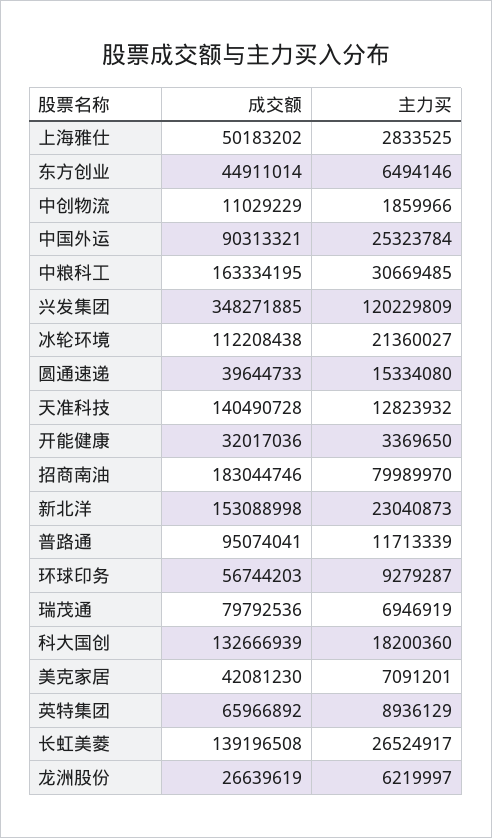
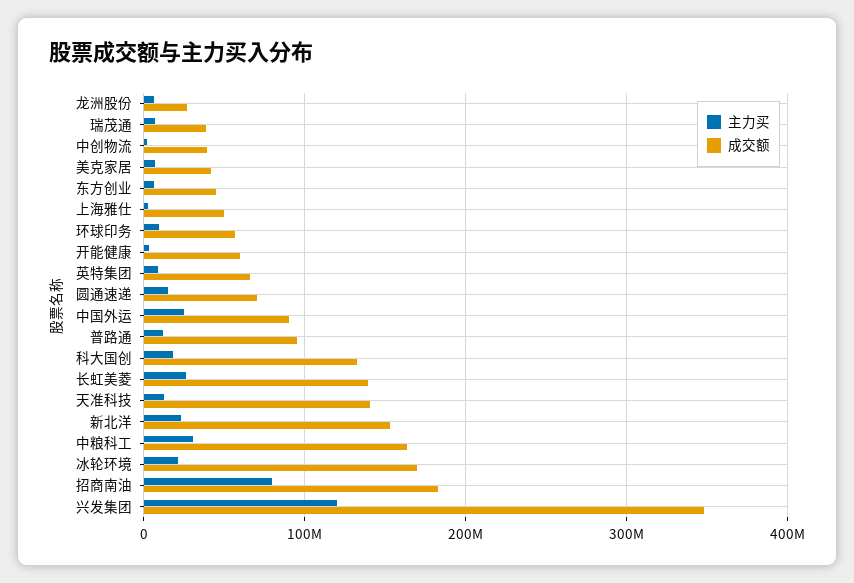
成交额, 中创物流: 11029229 -> 40000000
成交额, 冰轮环境: 112208438 -> 170000000
成交额, 圆通速递: 39644733 -> 70000000
成交额, 开能健康: 32017036 -> 60000000
成交额, 瑞茂通: 79792536 -> 40000000

